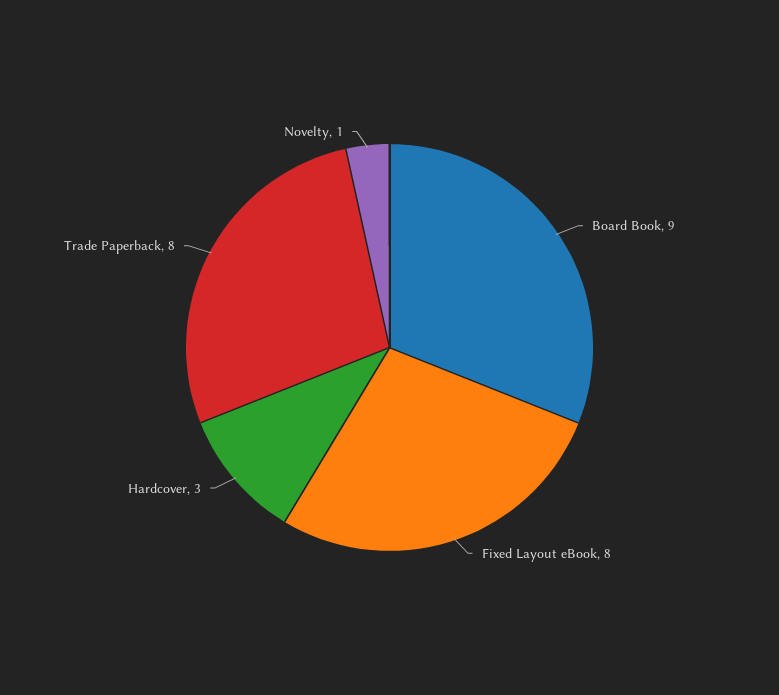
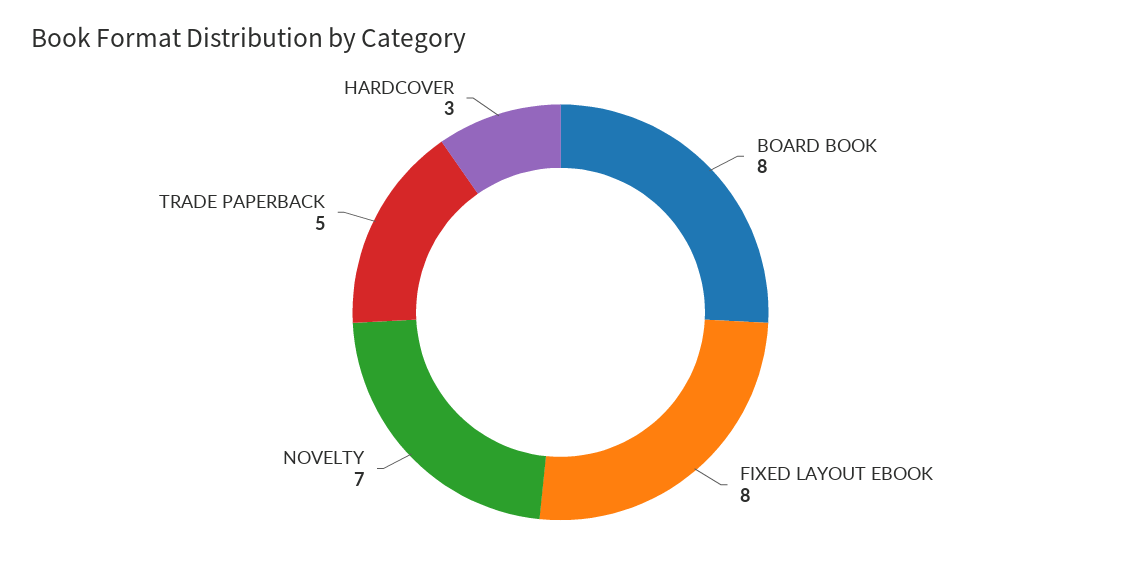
Board Book: 9 -> 8
Trade Paperback: 8 -> 5
Novelty: 1 -> 7

